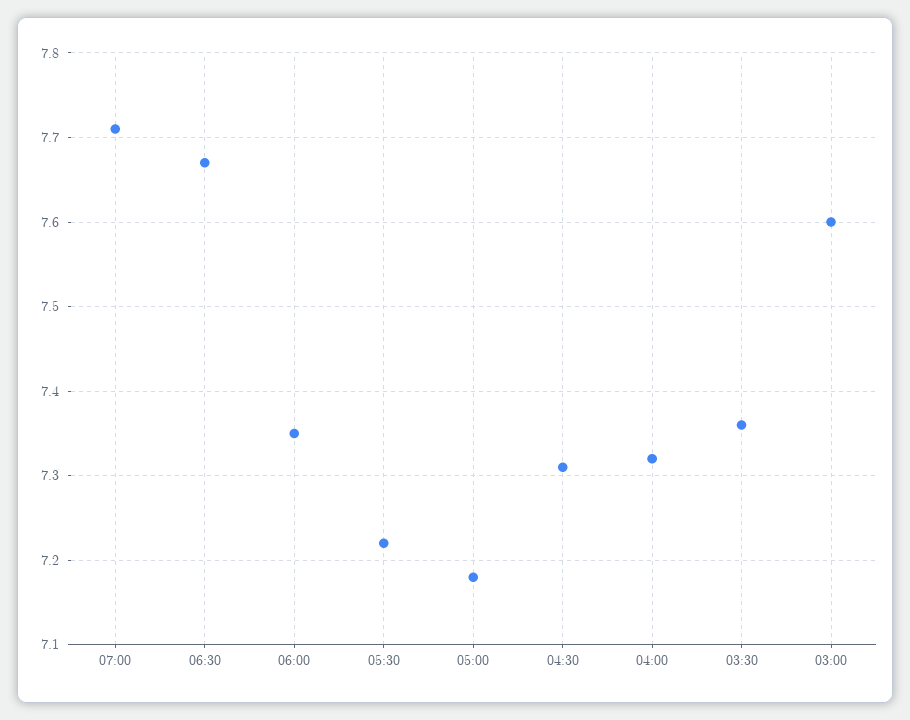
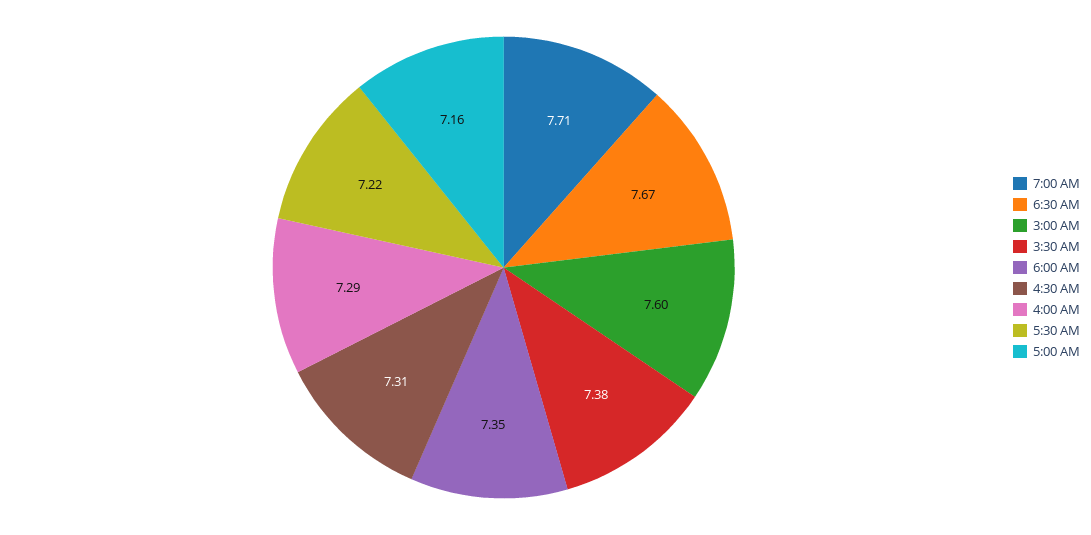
05:00: 7.18 -> 7.16
04:00: 7.32 -> 7.29
03:30: 7.36 -> 7.38

